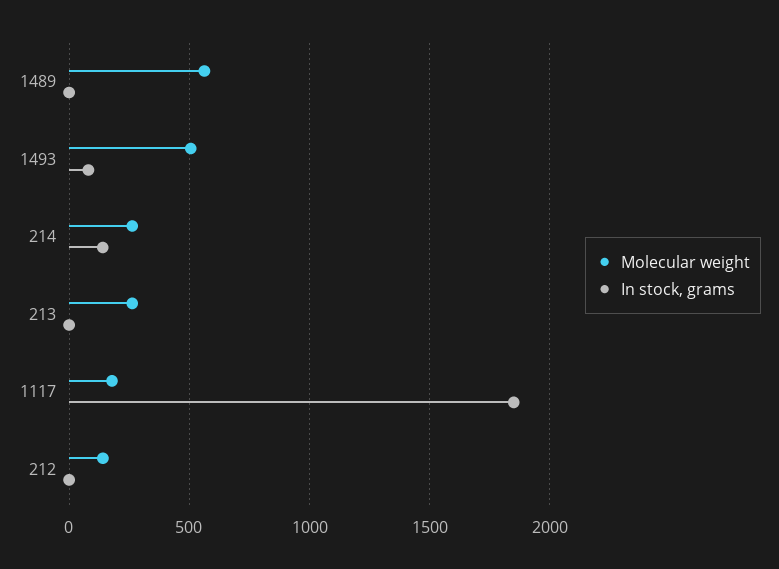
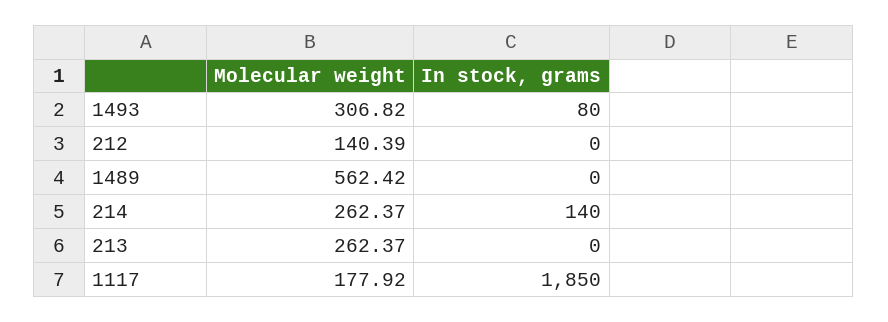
Molecular weight, 1493: 500 -> 306.82

